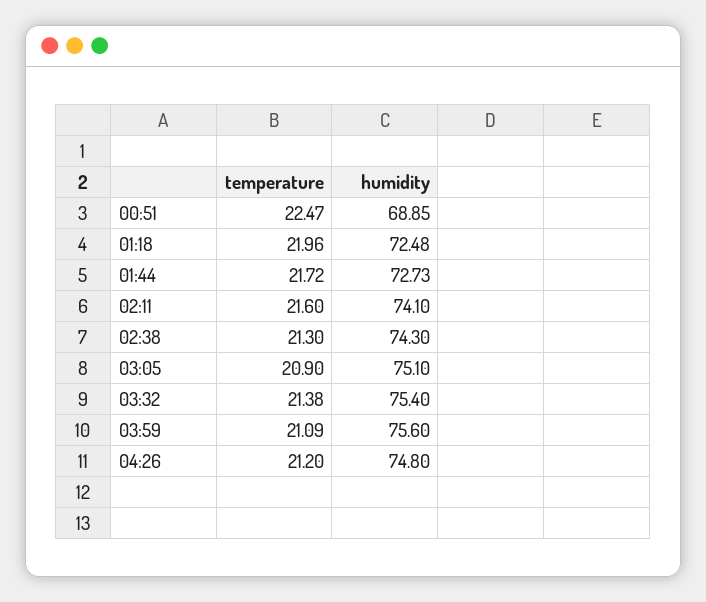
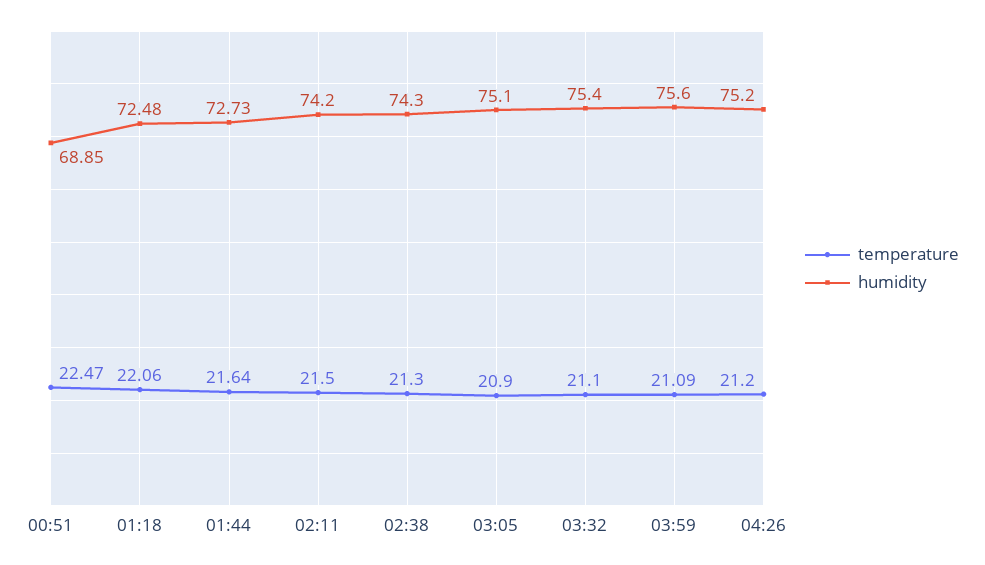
temperature, 01:18: 21.96 -> 22.06
temperature, 01:44: 21.72 -> 21.64
temperature, 02:11: 21.6 -> 21.5
humidity, 02:11: 74.1 -> 74.2
temperature, 03:32: 21.38 -> 21.1
humidity, 04:26: 74.8 -> 75.2

